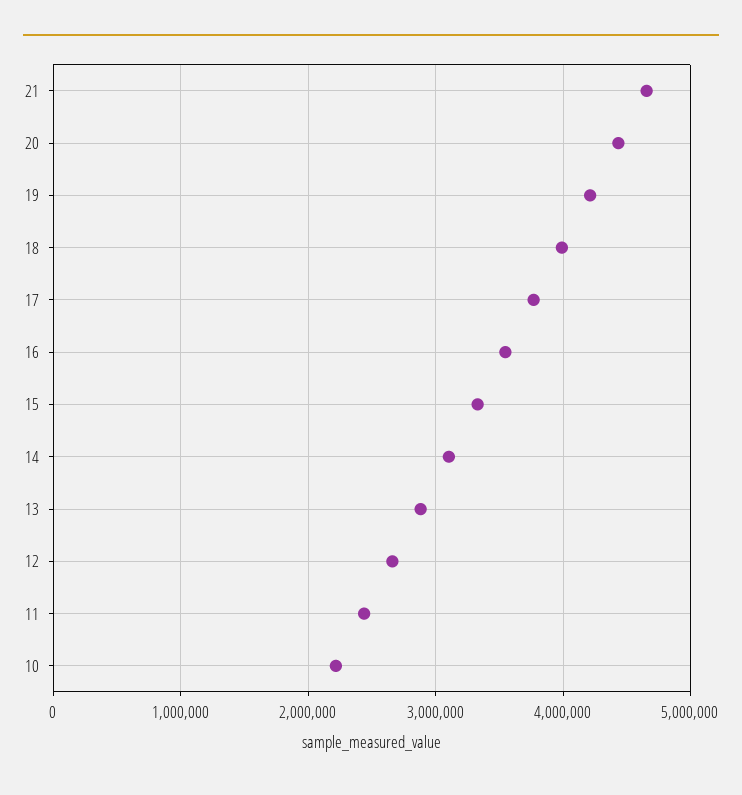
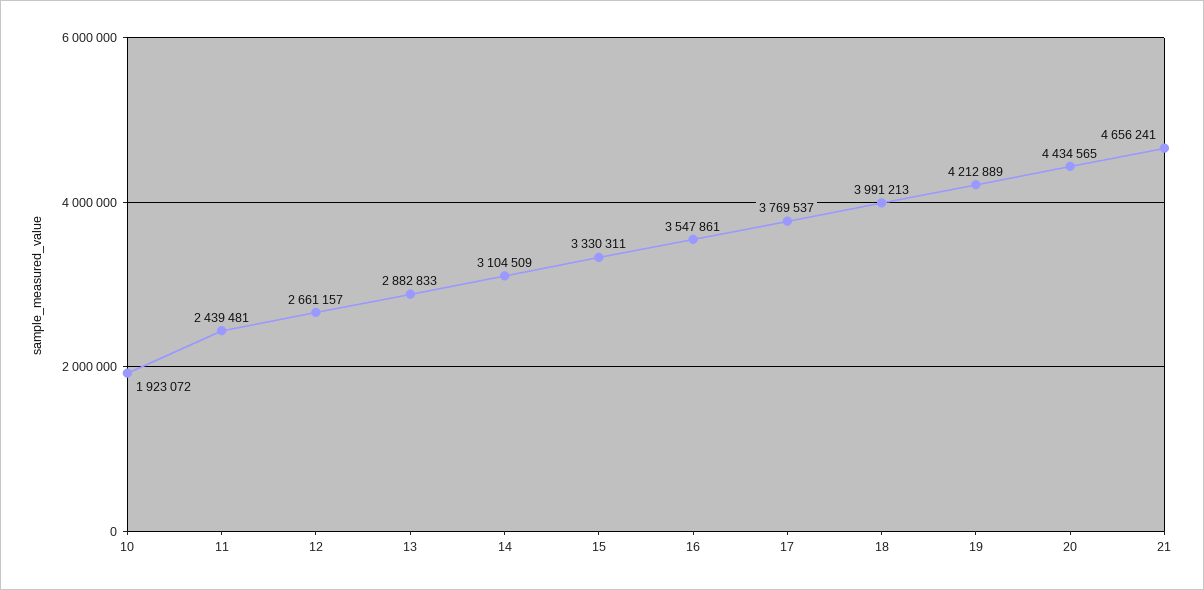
10: 2200000 -> 1923072

